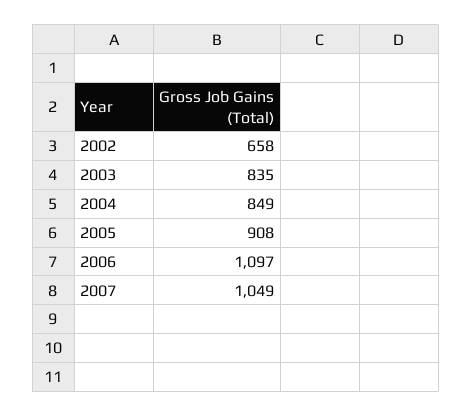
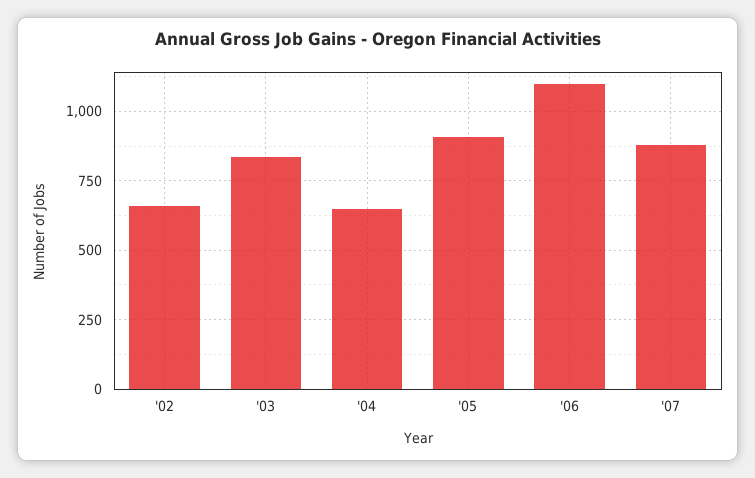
2004: 849 -> 650
2007: 1049 -> 875

